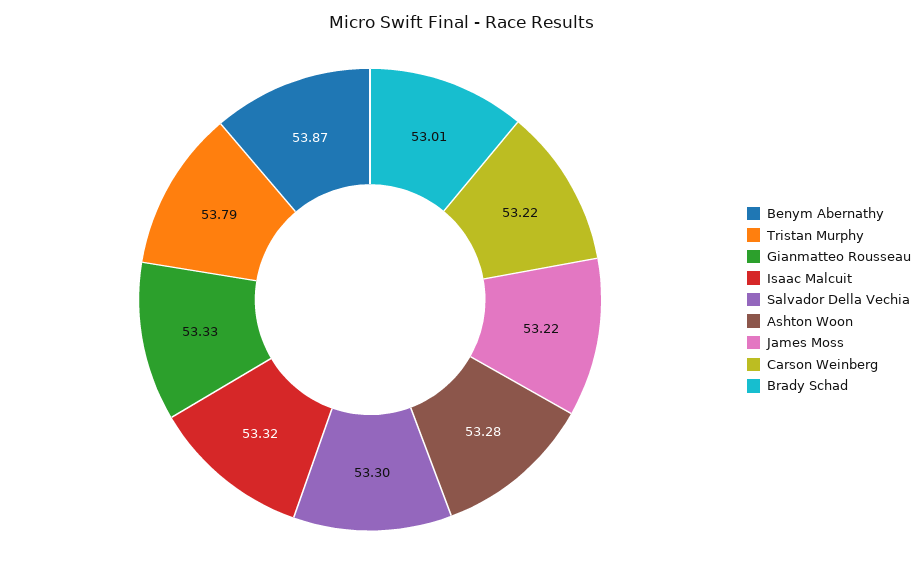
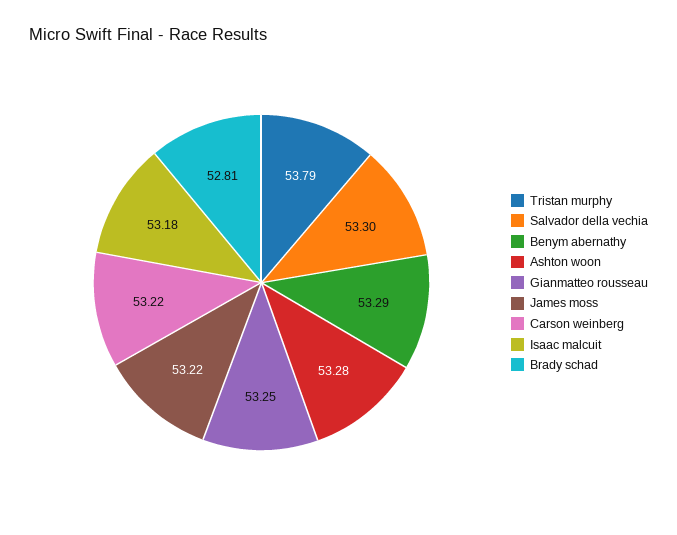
Benym Abernathy: 53.87 -> 53.29
Gianmatteo Rousseau: 53.33 -> 53.25
Isaac Malcuit: 53.32 -> 53.18
Brady Schad: 53.01 -> 52.81

